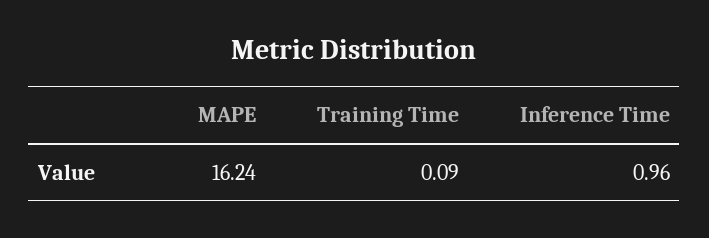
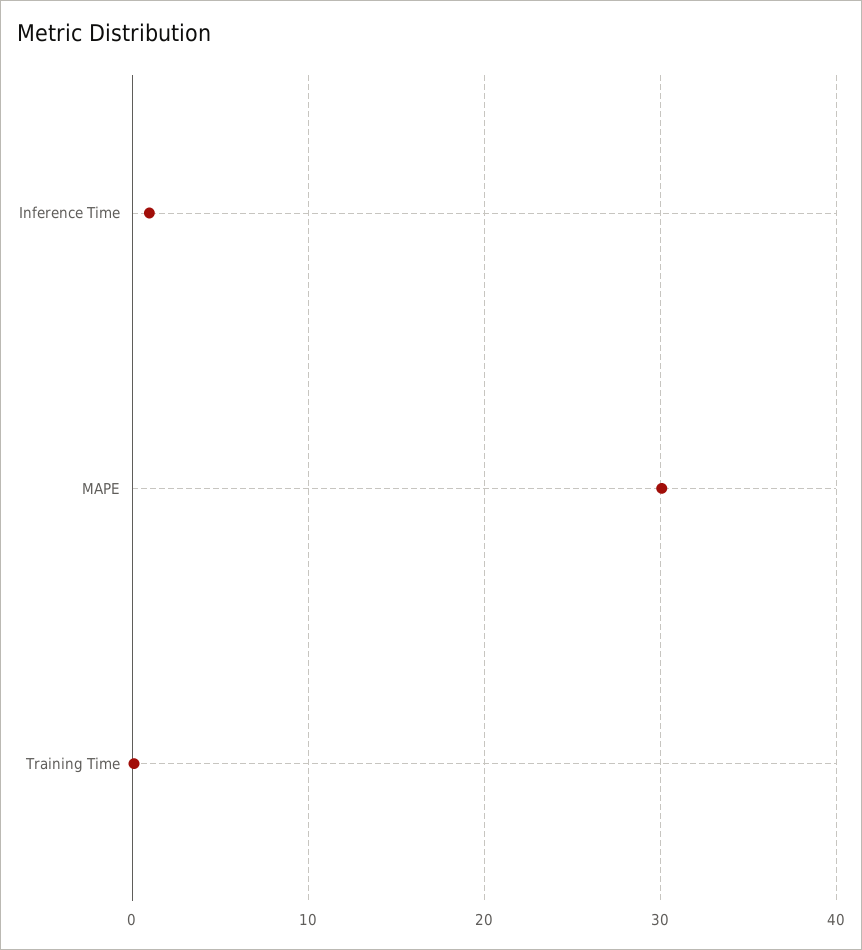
MAPE: 16.24 -> 30

